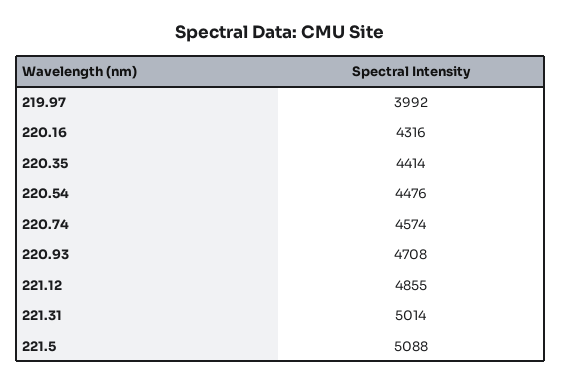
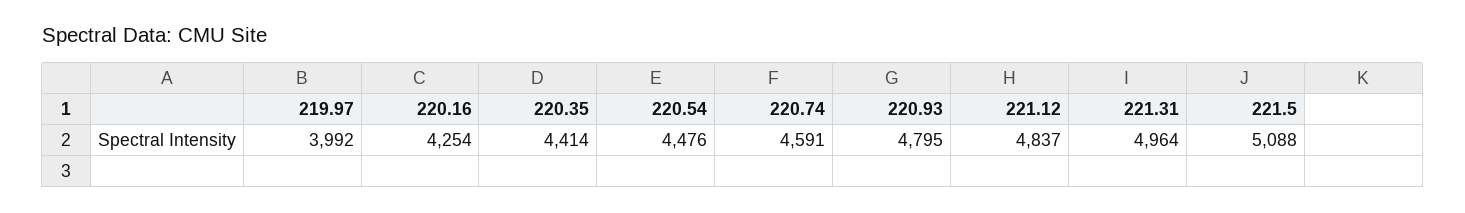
220.16: 4316 -> 4254
220.74: 4574 -> 4591
220.93: 4708 -> 4795
221.12: 4855 -> 4837
221.31: 5014 -> 4964

